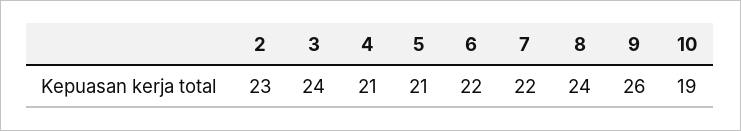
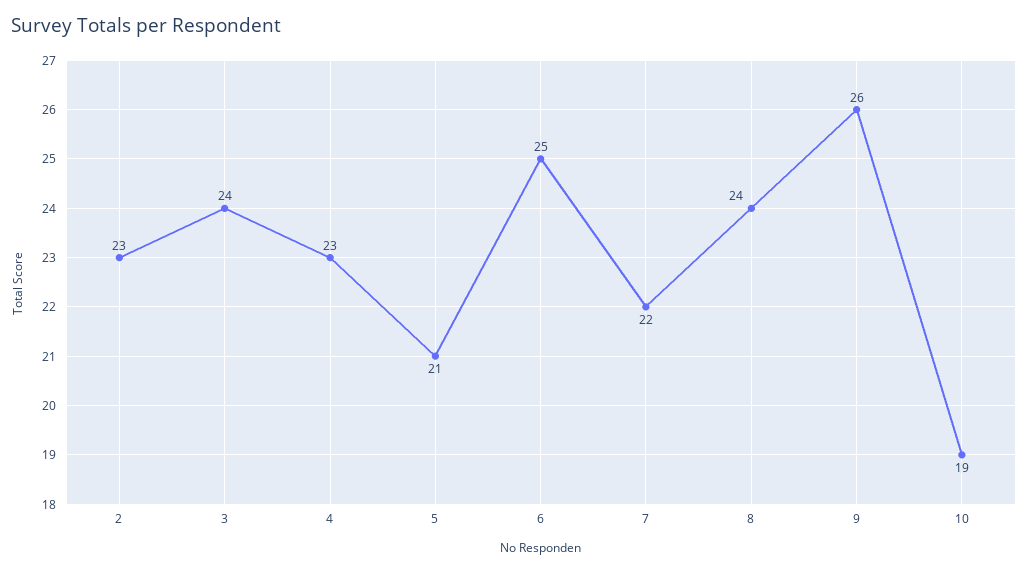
4: 21 -> 23
6: 22 -> 25

